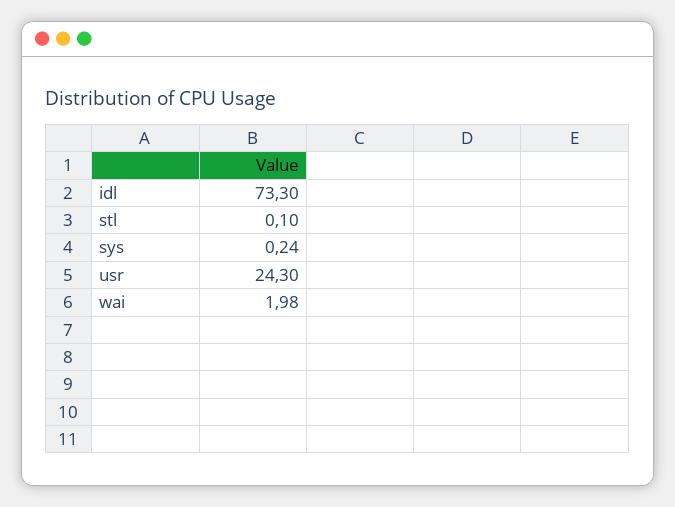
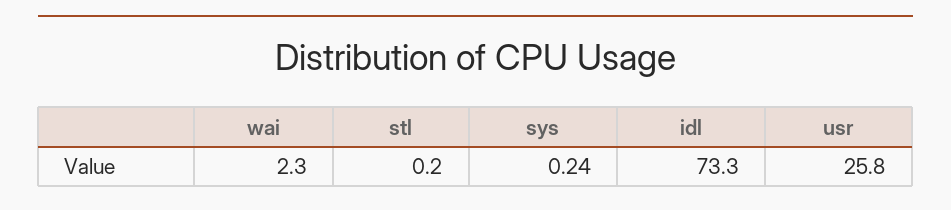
stl: 0.1 -> 0.2
usr: 24.3 -> 25.8
wai: 1.98 -> 2.3

